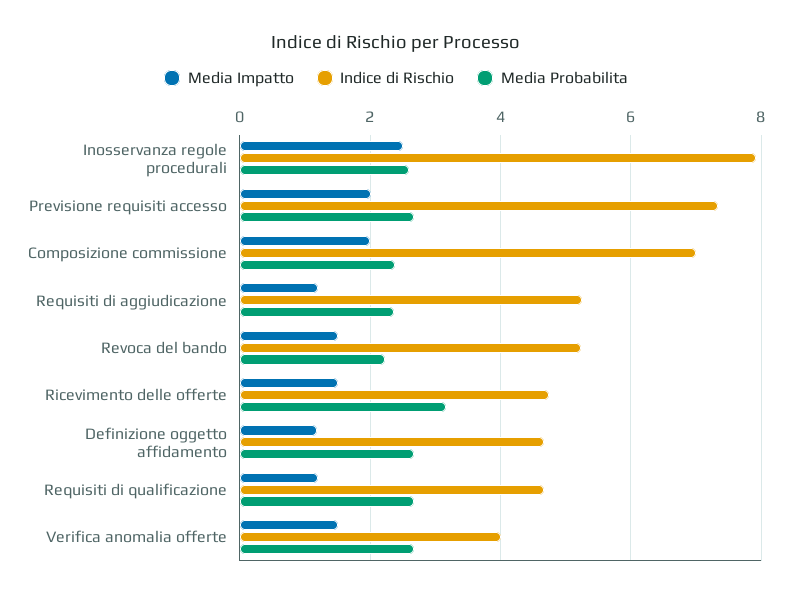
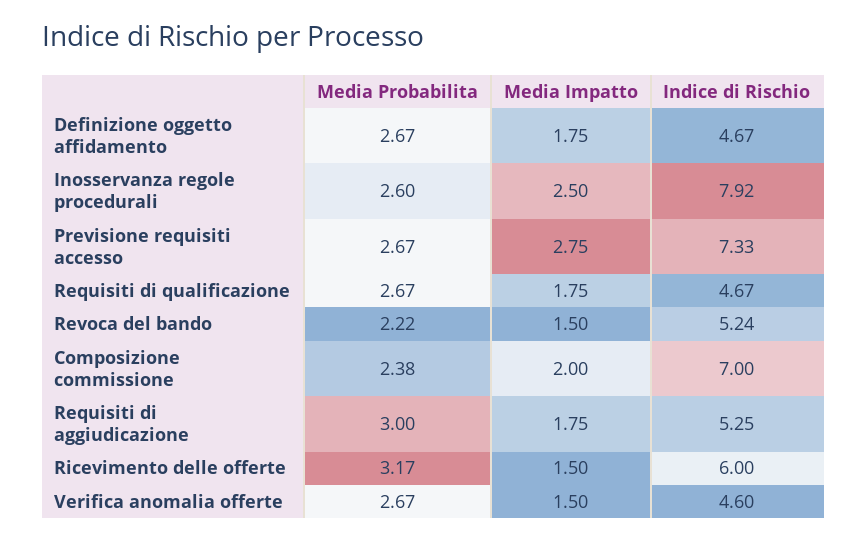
Media Impatto, Previsione requisiti accesso: 2 -> 2.75
Media Impatto, Requisiti di aggiudicazione: 1.2 -> 1.75
Media Probabilita, Requisiti di aggiudicazione: 2.4 -> 3
Indice di Rischio, Ricevimento delle offerte: 4.8 -> 6
Media Impatto, Definizione oggetto affidamento: 1.2 -> 1.75
Media Impatto, Requisiti di qualificazione: 1.2 -> 1.75
Indice di Rischio, Verifica anomalia offerte: 4 -> 4.6

